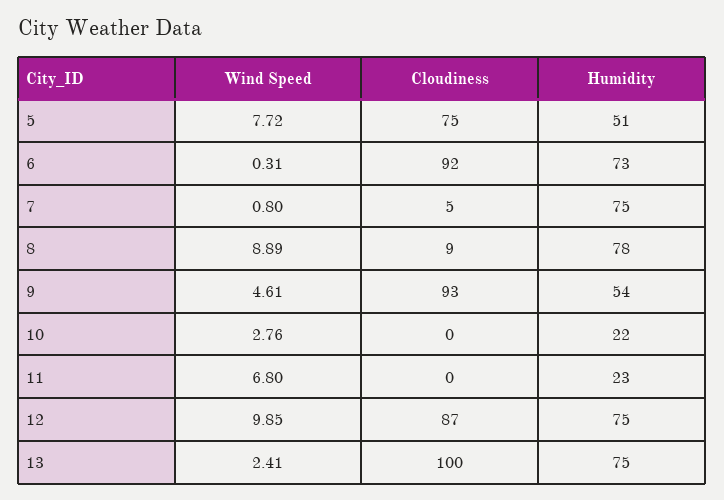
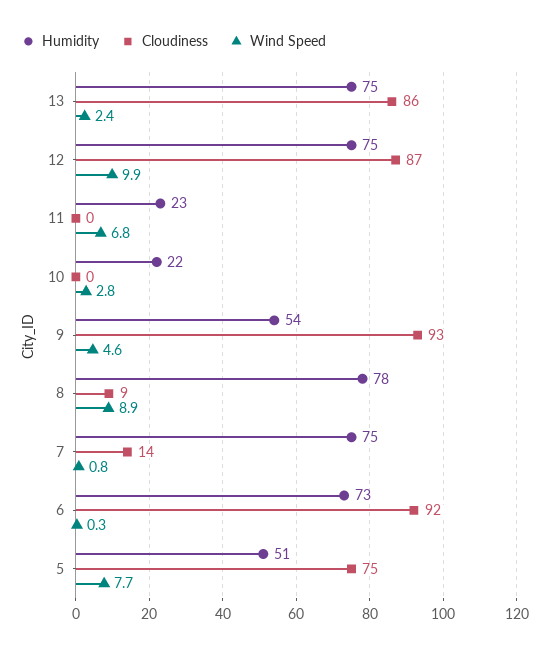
Cloudiness, 7: 5 -> 14
Cloudiness, 13: 100 -> 86

